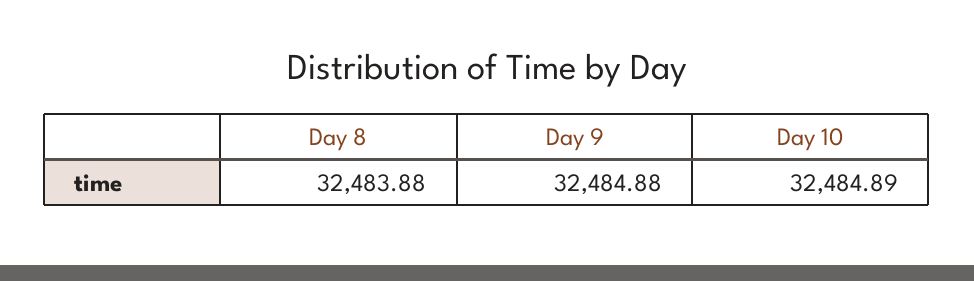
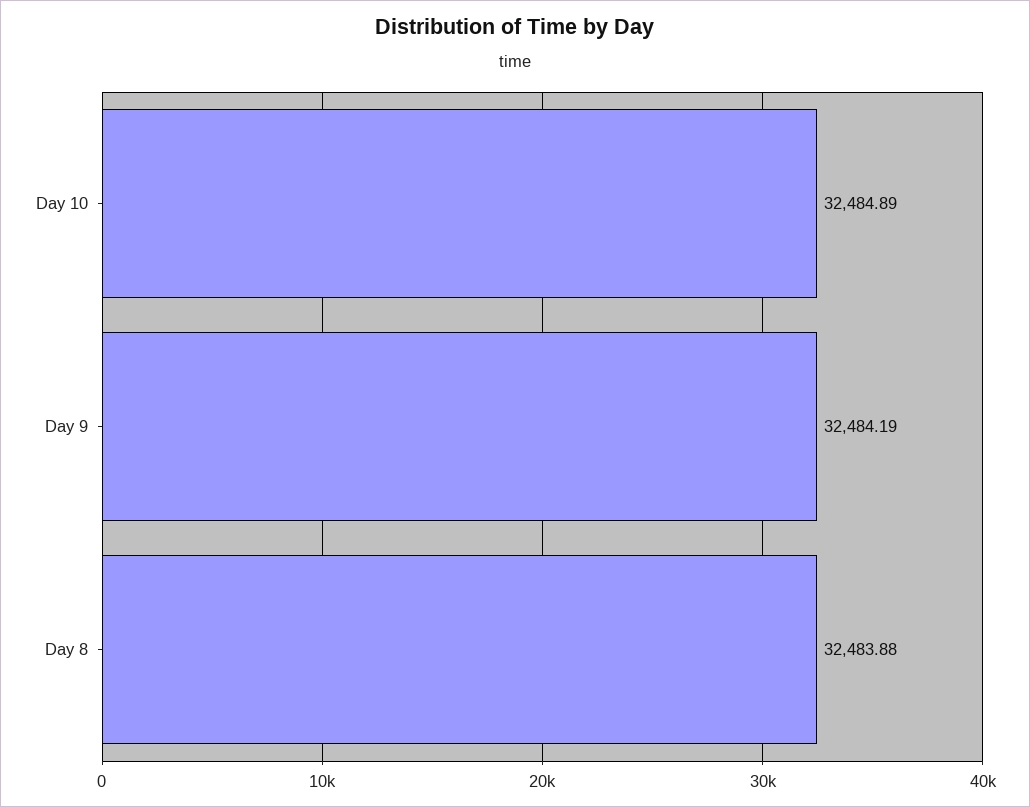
Day 9: 32484.88 -> 32484.19

